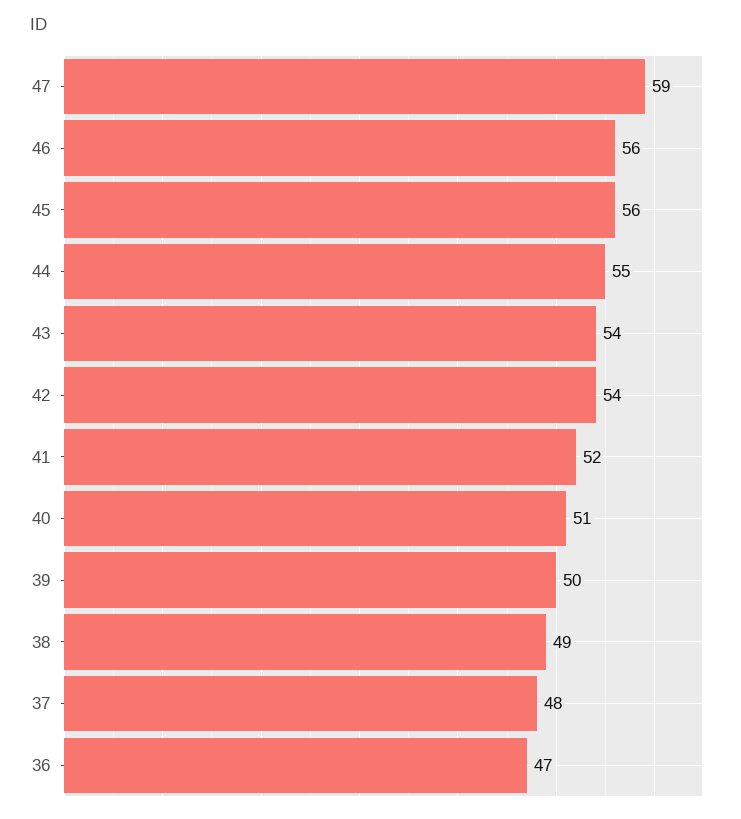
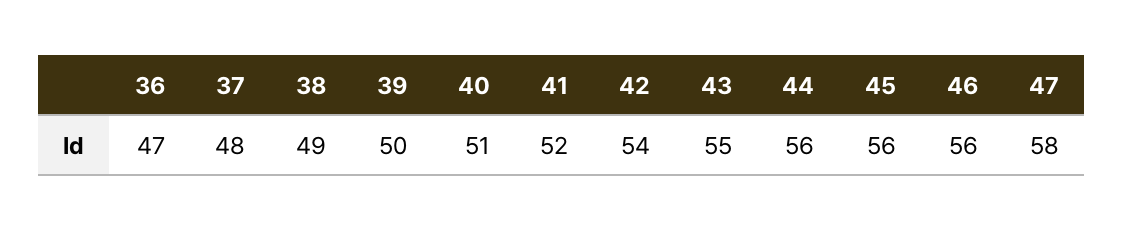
47: 59 -> 58
44: 55 -> 56
43: 54 -> 55

